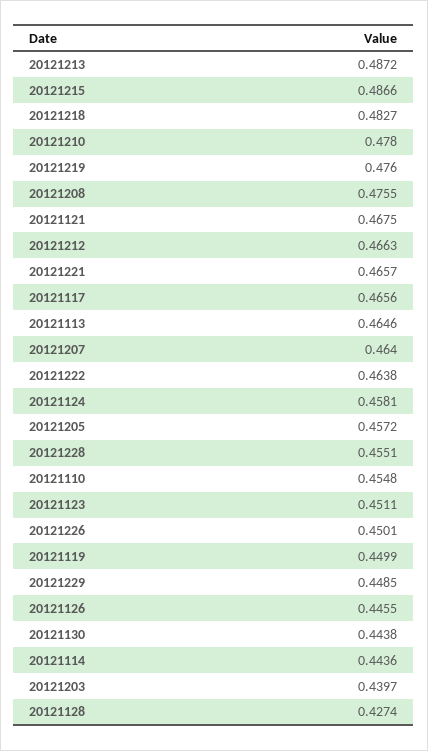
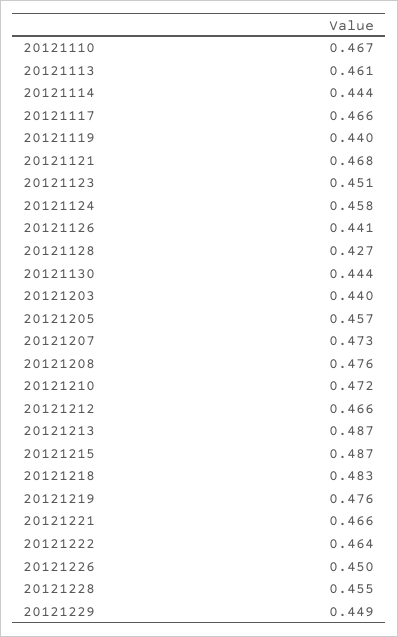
20121210: 0.478 -> 0.472
20121113: 0.4646 -> 0.461
20121207: 0.464 -> 0.473
20121110: 0.4548 -> 0.467
20121119: 0.4499 -> 0.44
20121126: 0.4455 -> 0.441

